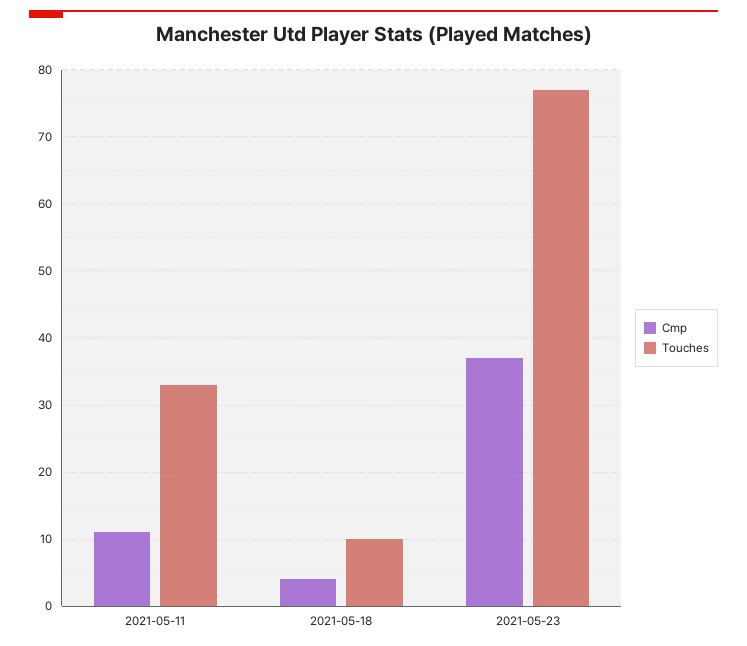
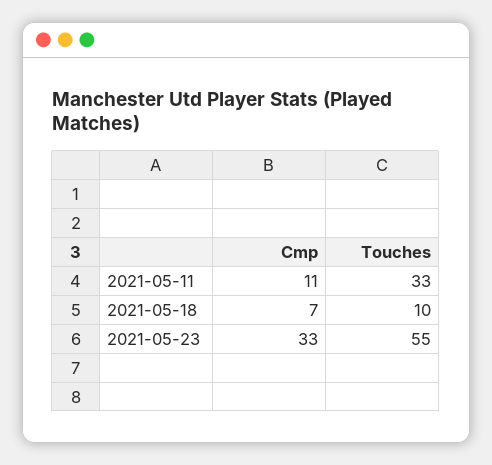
Cmp, 2021-05-18: 4 -> 7
Cmp, 2021-05-23: 37 -> 33
Touches, 2021-05-23: 77 -> 55

